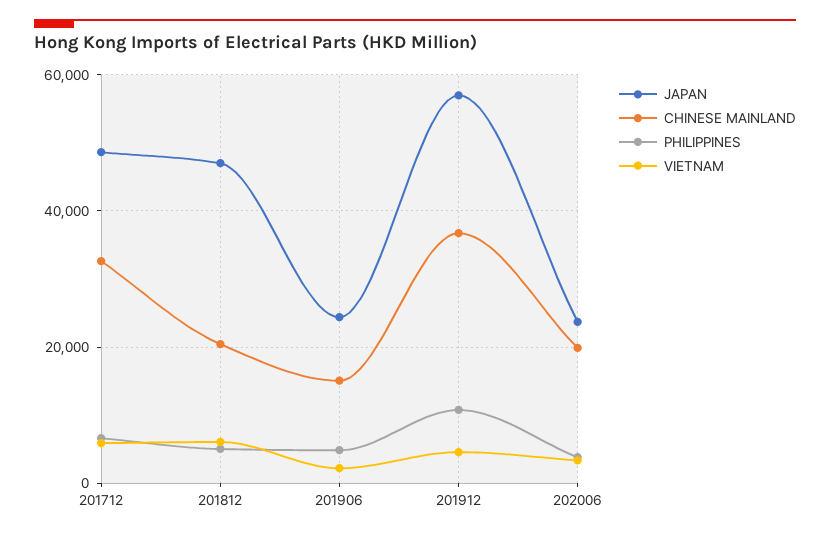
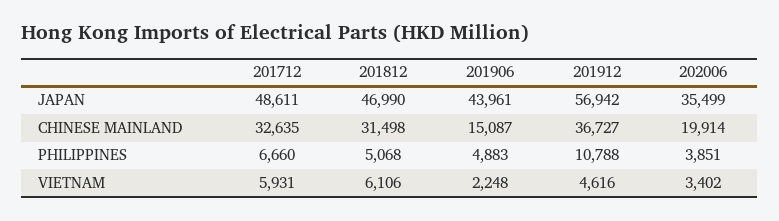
CHINESE MAINLAND, 201812: 20000 -> 31498
JAPAN, 201906: 24000 -> 43961
JAPAN, 202006: 24000 -> 35499

